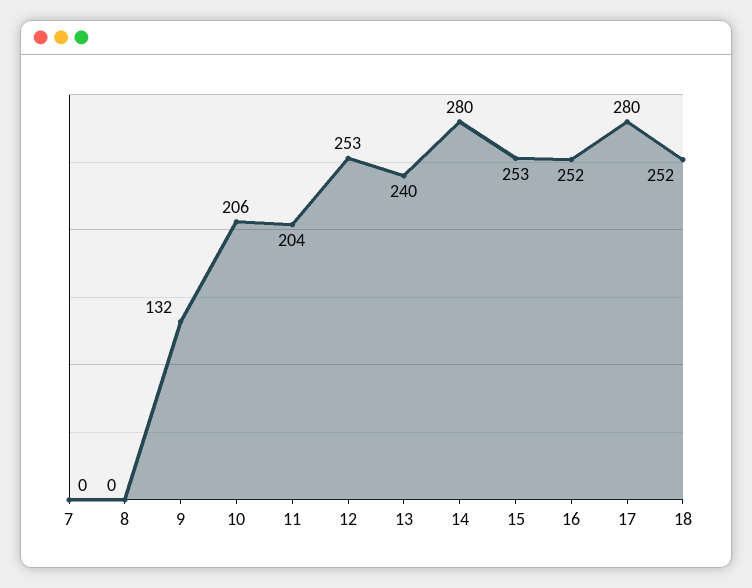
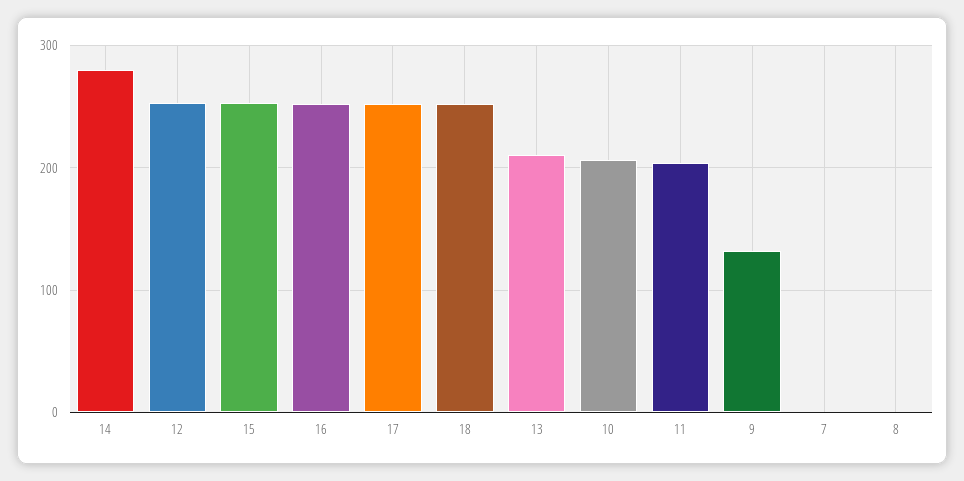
13: 240 -> 210
17: 280 -> 250

